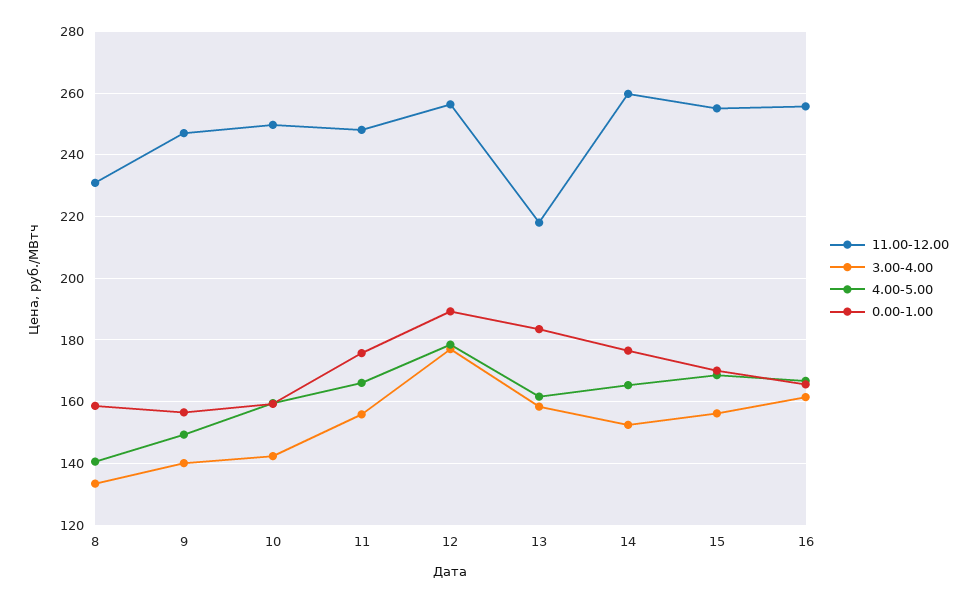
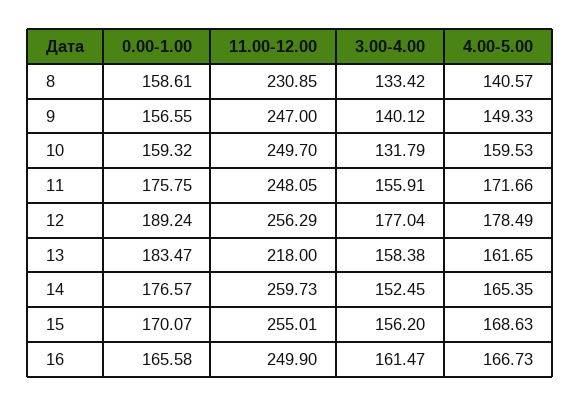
3.00-4.00, 10: 142 -> 131.79
4.00-5.00, 11: 166 -> 171.66
11.00-12.00, 16: 256 -> 249.9

